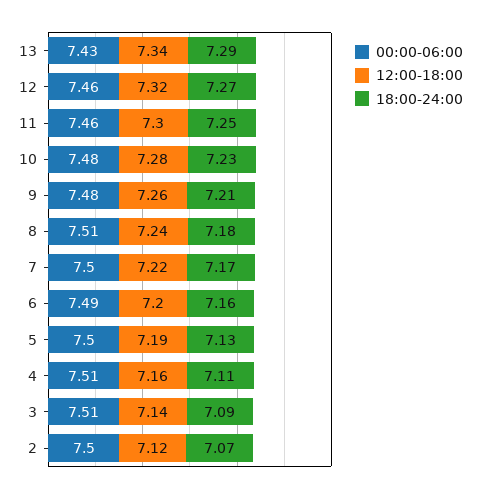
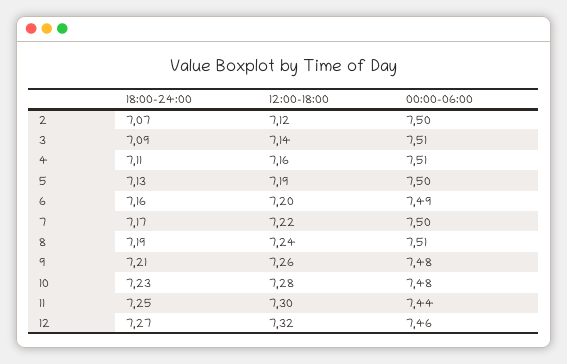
00:00-06:00, 13: 7.43 -> none
12:00-18:00, 13: 7.34 -> none
18:00-24:00, 13: 7.29 -> none
00:00-06:00, 11: 7.46 -> 7.44
18:00-24:00, 8: 7.18 -> 7.19

